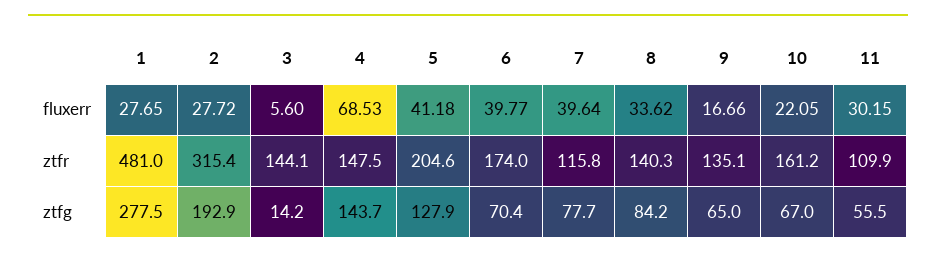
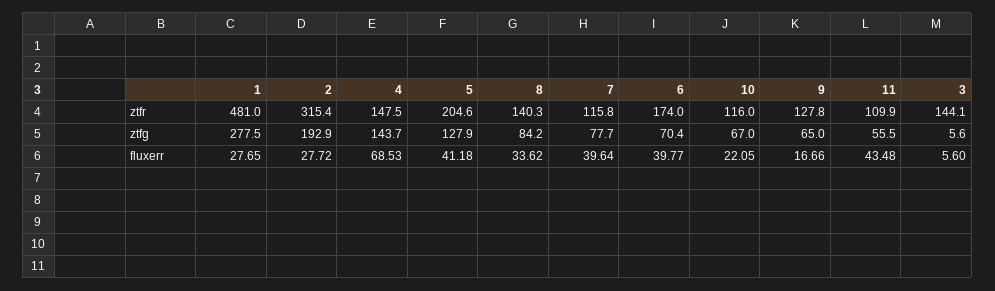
11, fluxerr: 30.15 -> 43.48
9, ztfr: 135.1 -> 127.8
10, ztfr: 161.2 -> 116
3, ztfg: 14.2 -> 5.6

